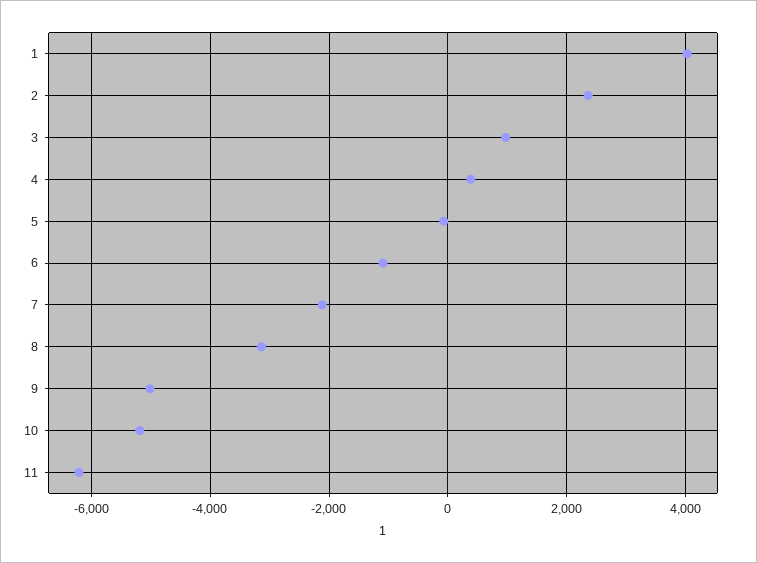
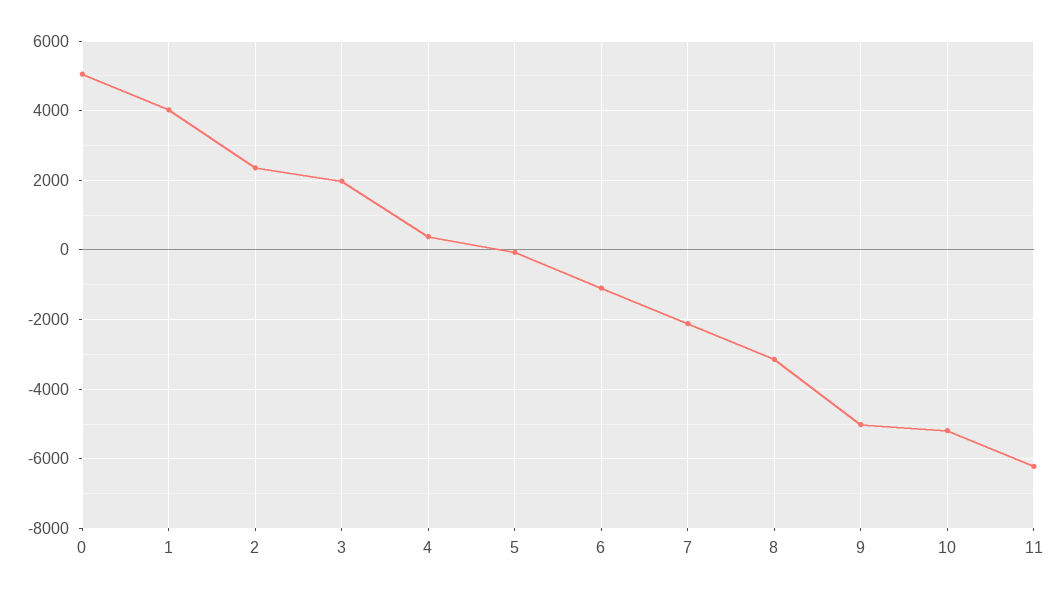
3: 1000 -> 2000
0: none -> 5000

